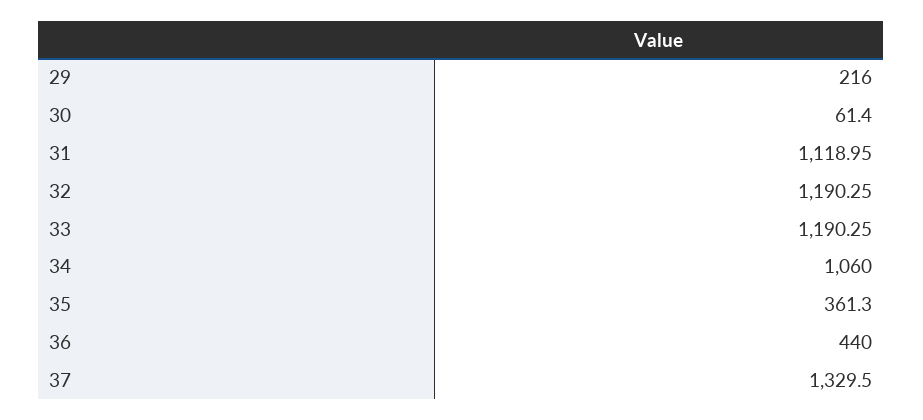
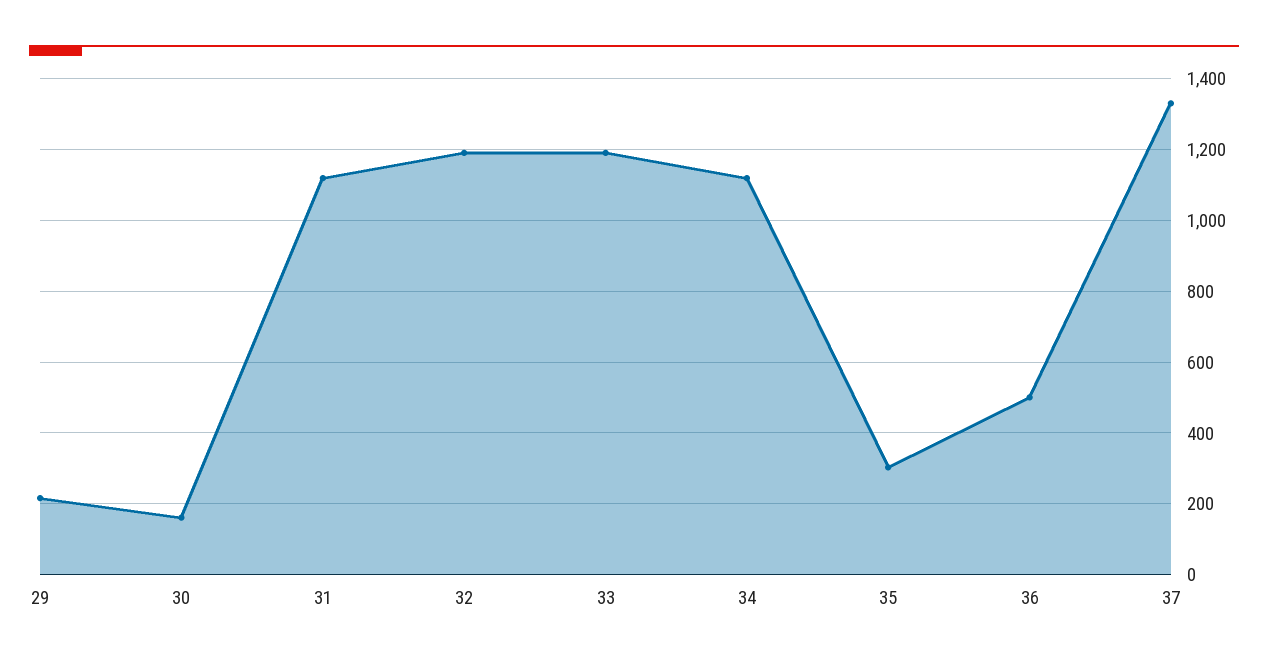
30: 61.4 -> 160
34: 1060 -> 1120
35: 361.3 -> 300
36: 440 -> 500

